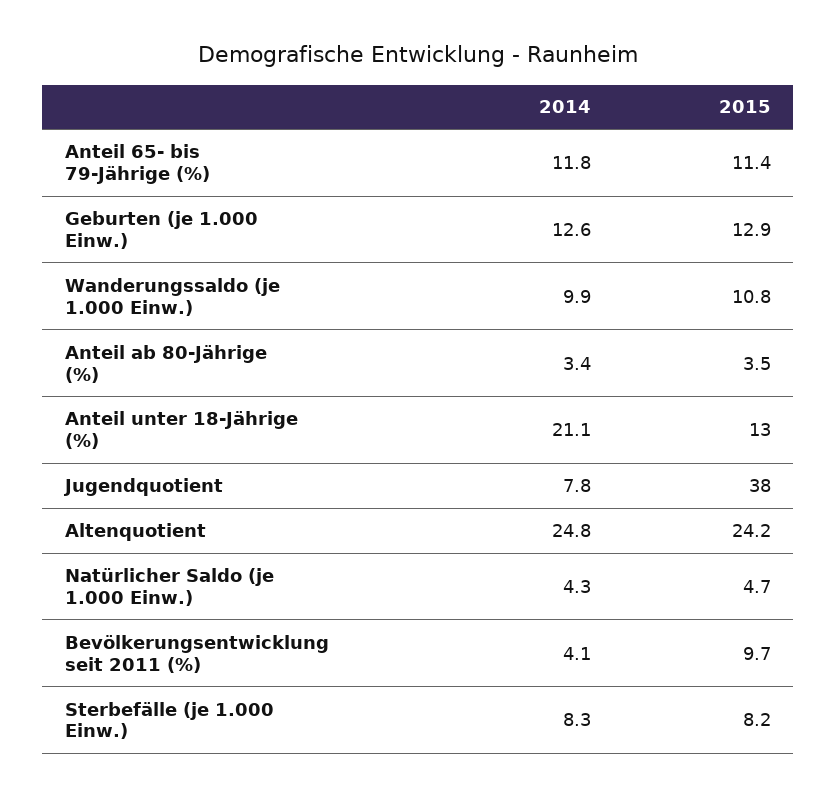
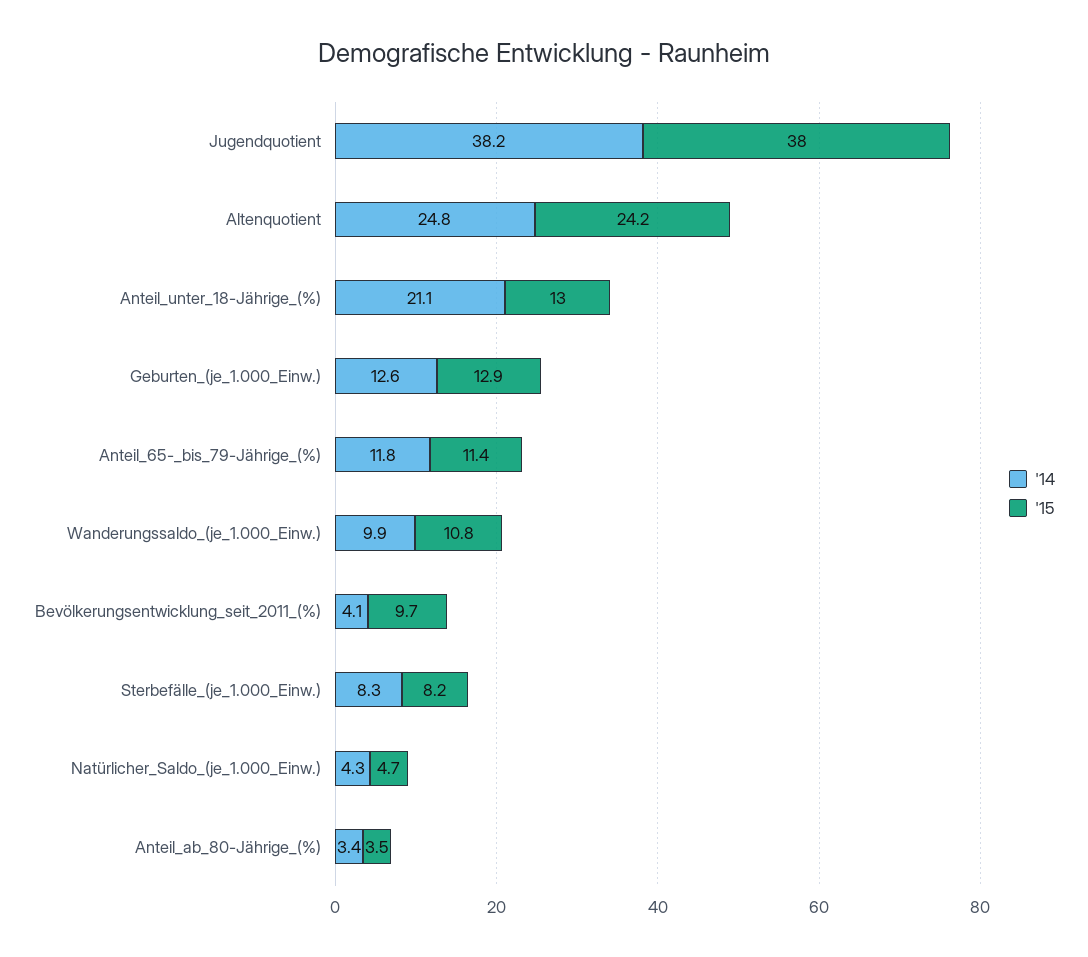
2014, Jugendquotient: 7.8 -> 38.2

